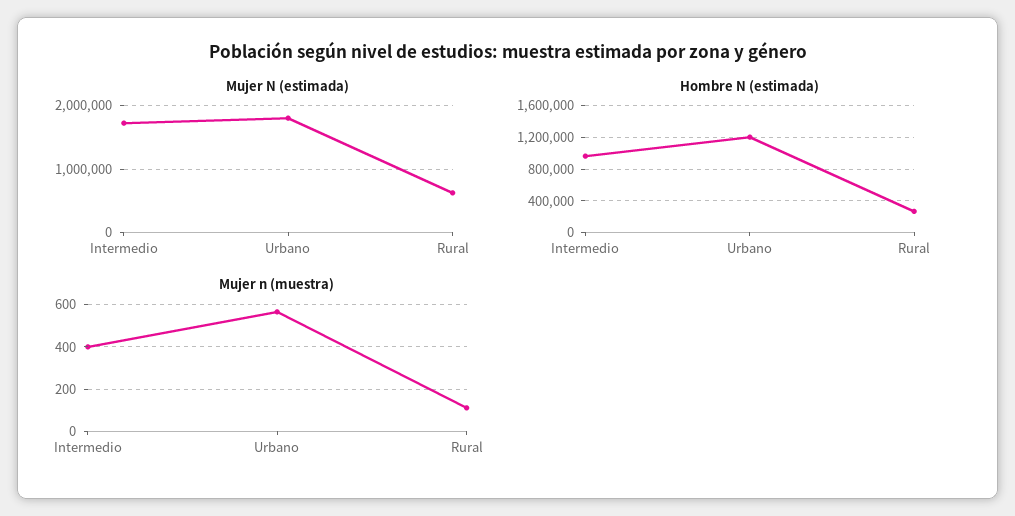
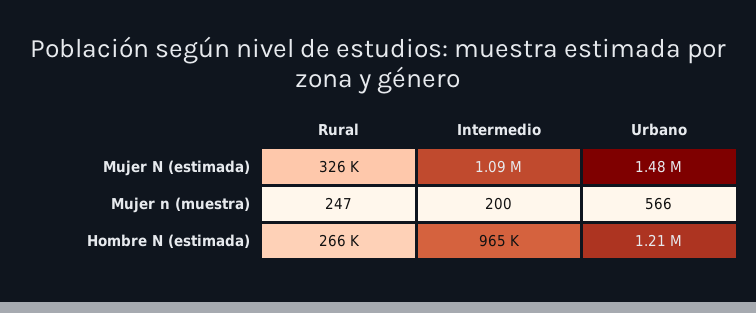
Mujer N (estimada), Intermedio: 1700000 -> 1090000
Mujer N (estimada), Urbano: 1800000 -> 1480000
Mujer N (estimada), Rural: 600000 -> 326000
Mujer n (muestra), Intermedio: 400 -> 200
Mujer n (muestra), Rural: 100 -> 247

